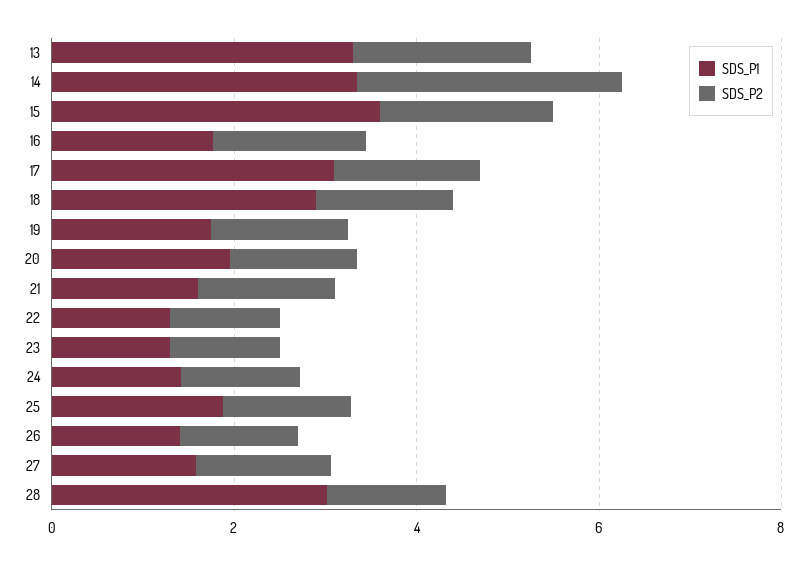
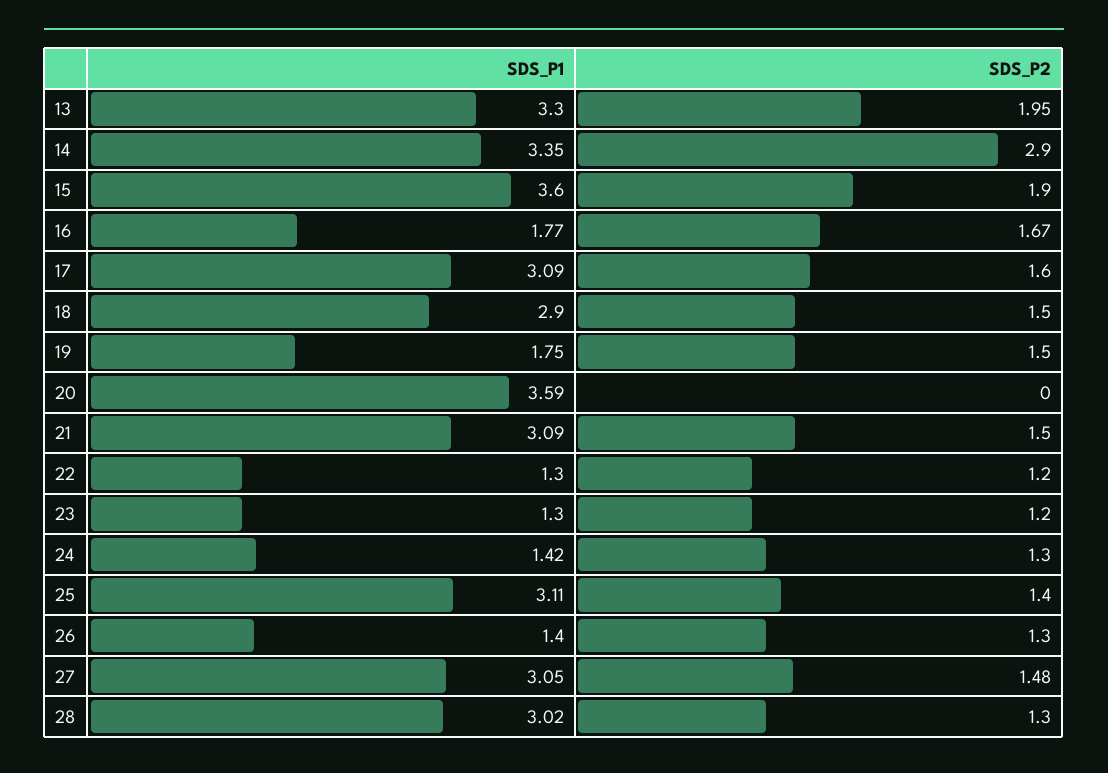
SDS_P1, 20: 2 -> 3.59
SDS_P2, 20: 1.5 -> 0
SDS_P1, 21: 1.5 -> 3.09
SDS_P1, 25: 2 -> 3.11
SDS_P1, 27: 1.5 -> 3.05

